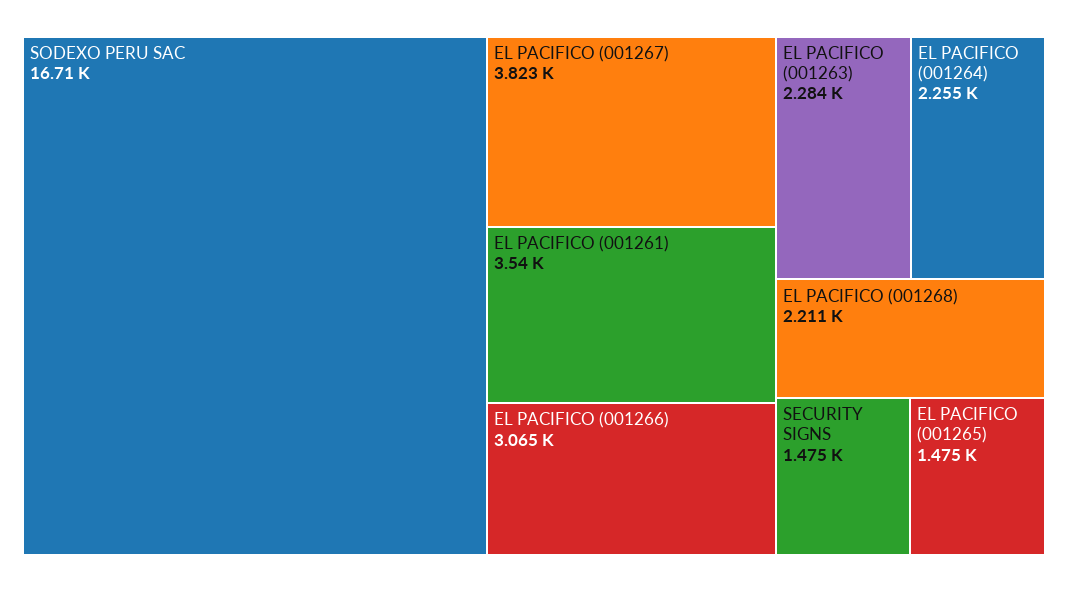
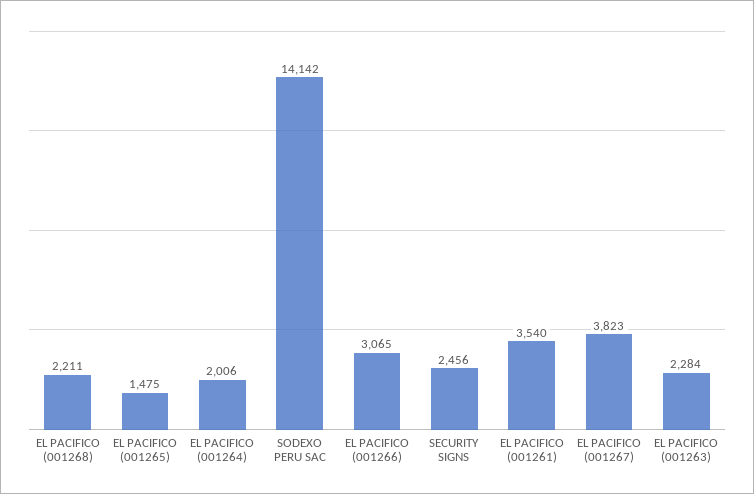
SODEXO PERU SAC: 16710 -> 14142
EL PACIFICO (001264): 2255 -> 2006
SECURITY SIGNS: 1475 -> 2456

